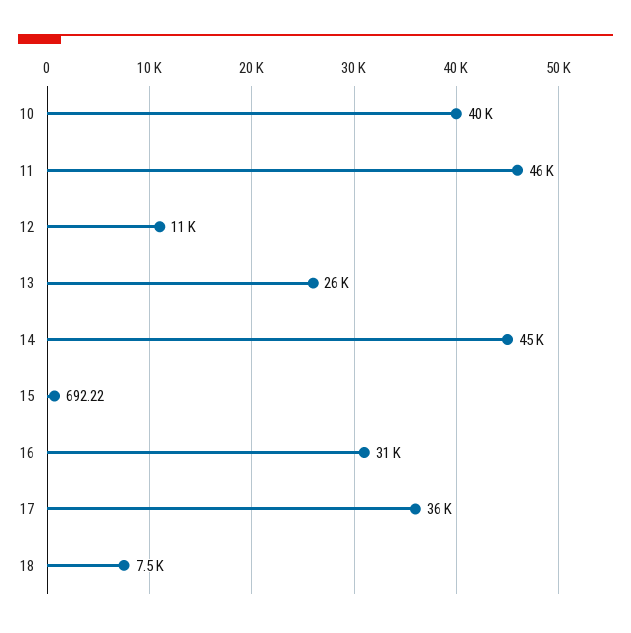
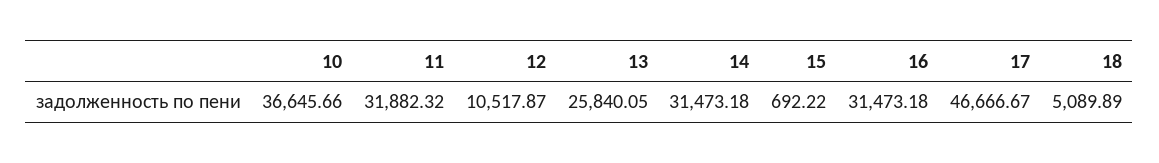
10: 40000 -> 36645.66
11: 46000 -> 31882.32
14: 45000 -> 31473.18
17: 36000 -> 46666.67
18: 7500 -> 5089.89

